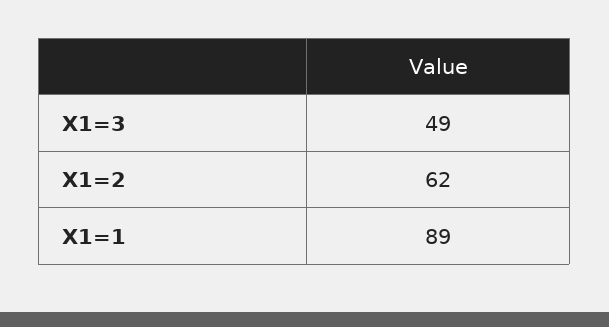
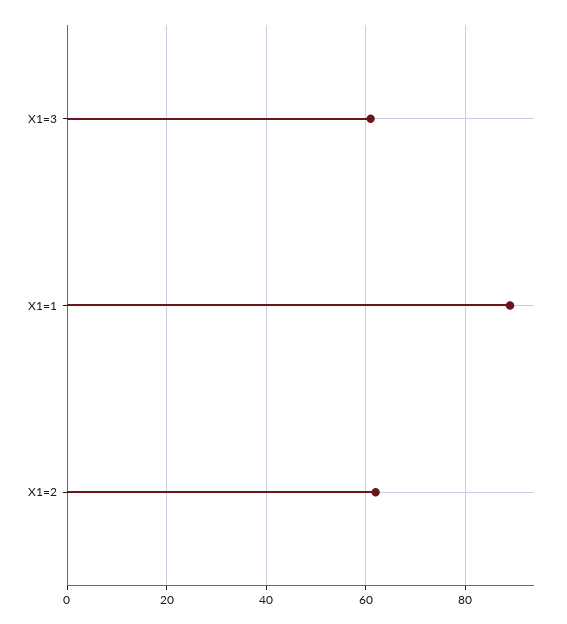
X1=3: 49 -> 60

